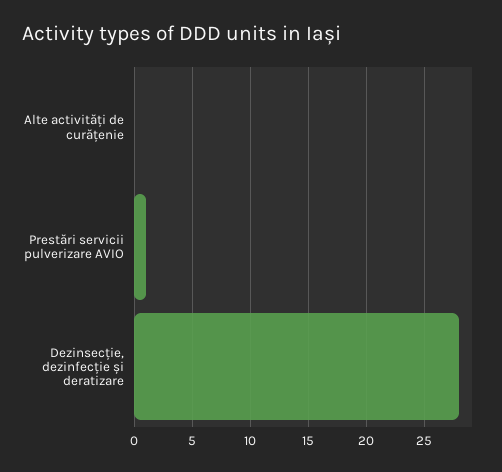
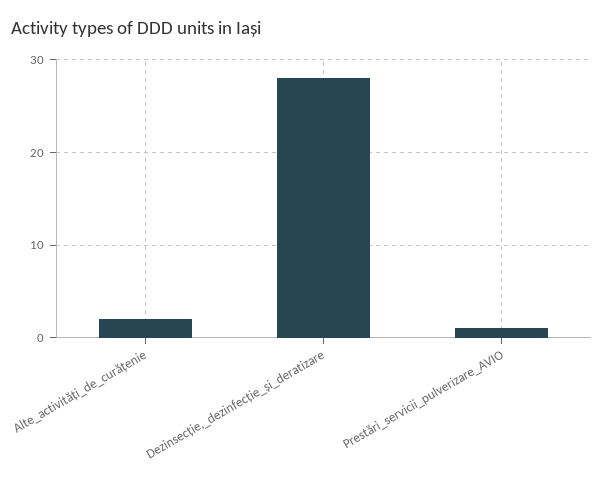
Alte activități de curățenie: 0 -> 2

